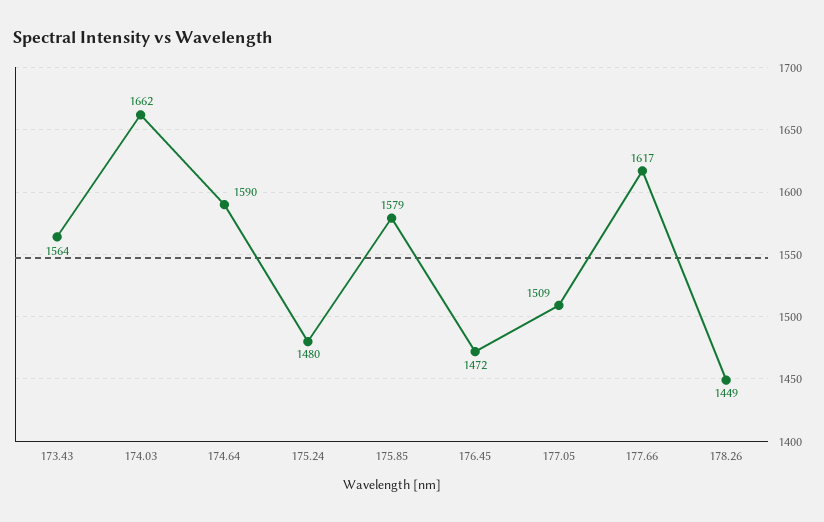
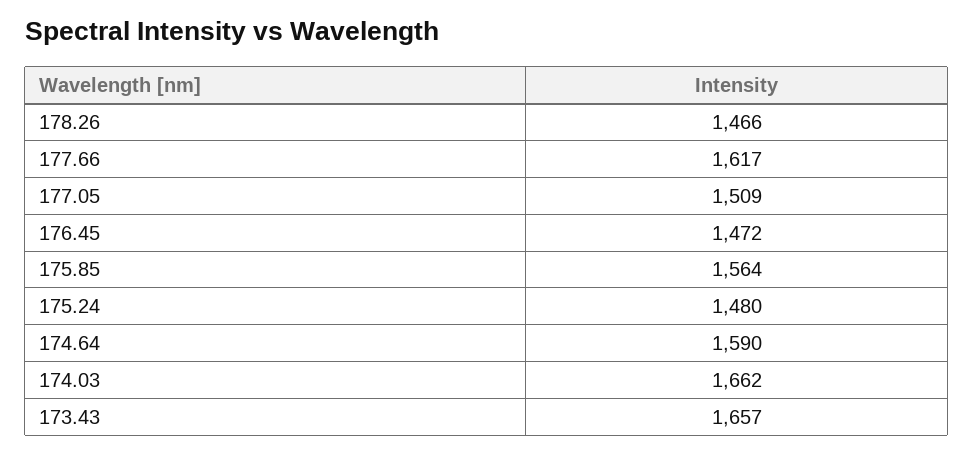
173.43: 1564 -> 1657
175.85: 1579 -> 1564
178.26: 1449 -> 1466

